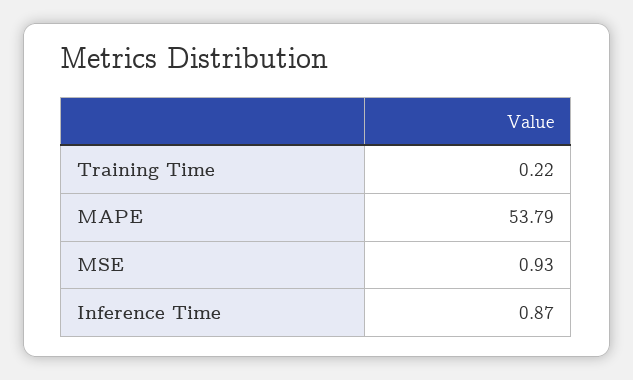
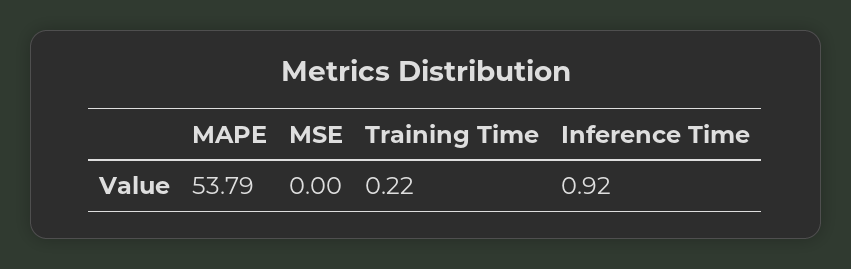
MSE: 0.93 -> 0
Inference Time: 0.87 -> 0.92

